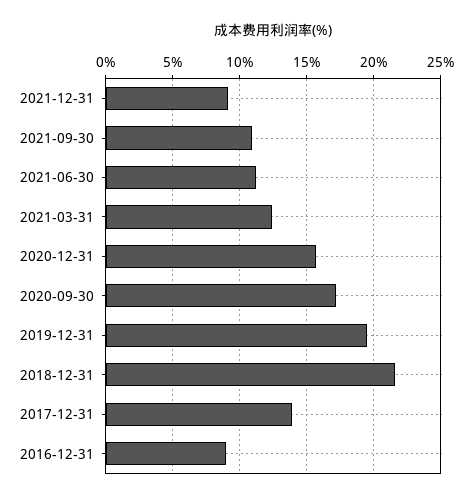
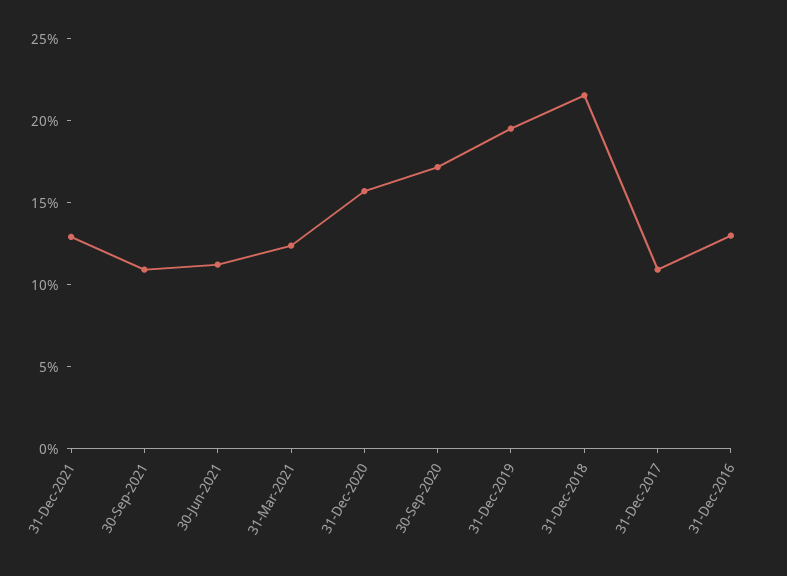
2021-12-31: 9 -> 13
2017-12-31: 14 -> 11
2016-12-31: 9 -> 13

